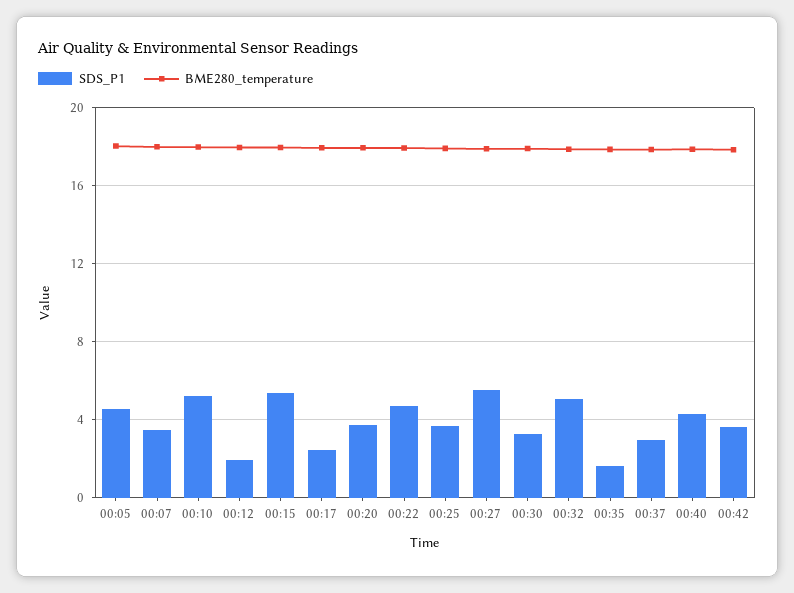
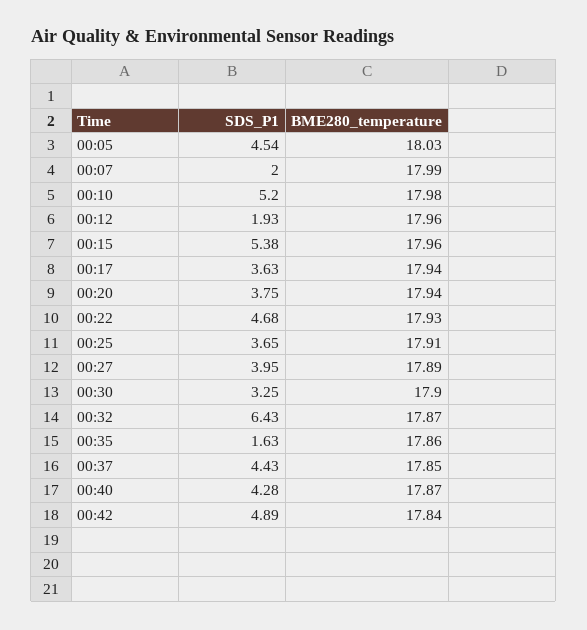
SDS_P1, 00:07: 3.5 -> 2
SDS_P1, 00:17: 2.5 -> 3.63
SDS_P1, 00:27: 5.5 -> 3.95
SDS_P1, 00:32: 5 -> 6.43
SDS_P1, 00:37: 3 -> 4.43
SDS_P1, 00:42: 3.5 -> 4.89

